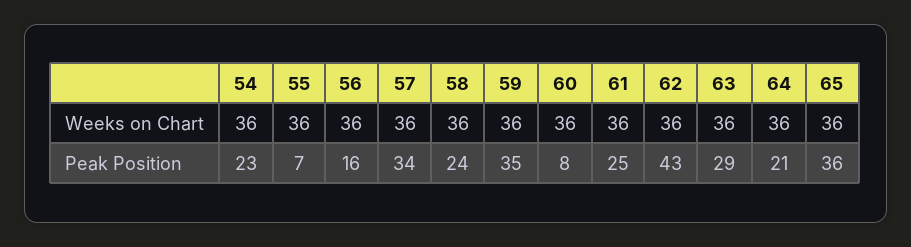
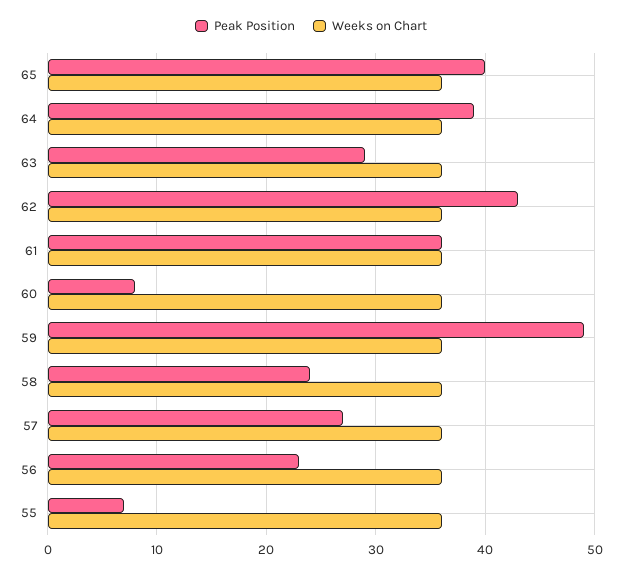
Weeks on Chart, 54: 36 -> none
Peak Position, 54: 23 -> none
Peak Position, 56: 16 -> 23
Peak Position, 57: 34 -> 27
Peak Position, 59: 35 -> 49
Peak Position, 61: 25 -> 36
Peak Position, 64: 21 -> 39
Peak Position, 65: 36 -> 40

